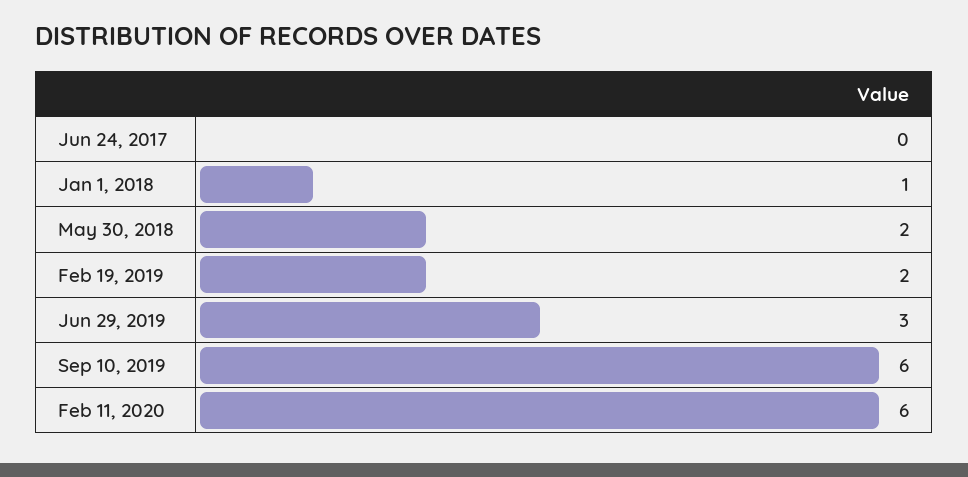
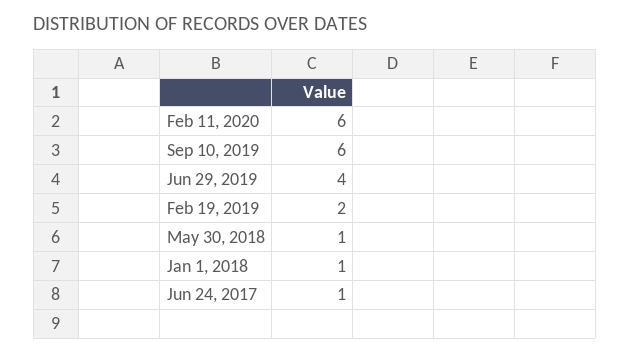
Jun 24, 2017: 0 -> 1
May 30, 2018: 2 -> 1
Jun 29, 2019: 3 -> 4

